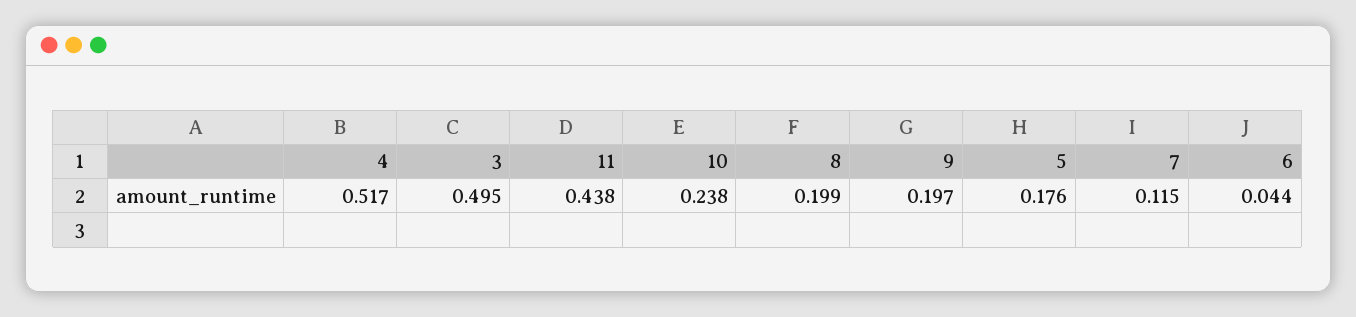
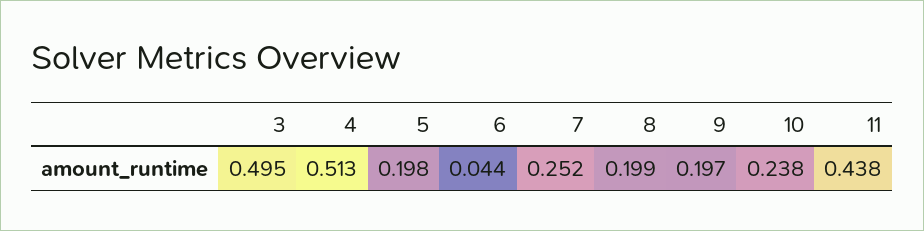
4: 0.517 -> 0.513
5: 0.176 -> 0.198
7: 0.115 -> 0.252

